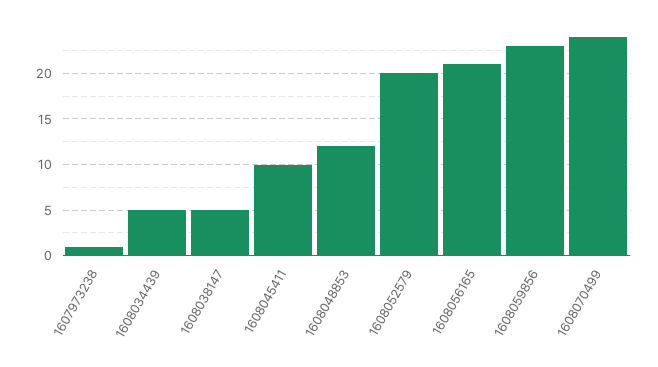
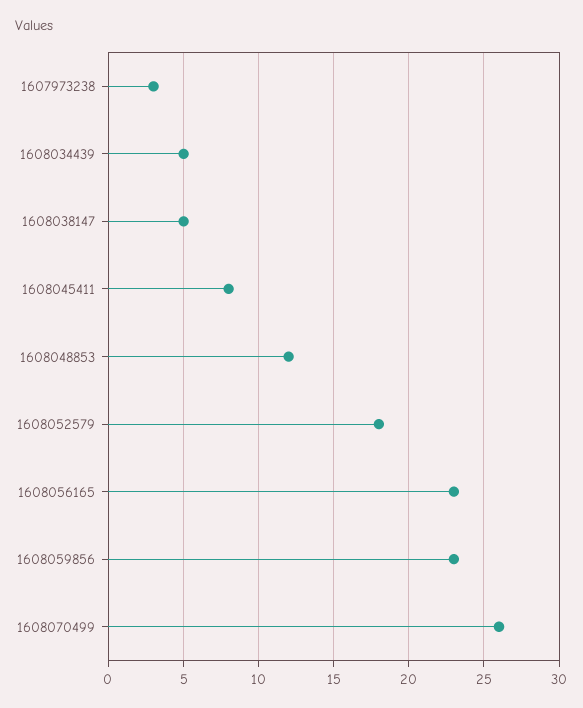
1607973238: 1 -> 3
1608045411: 10 -> 8
1608052579: 20 -> 18
1608056165: 21 -> 23
1608070499: 24 -> 26

